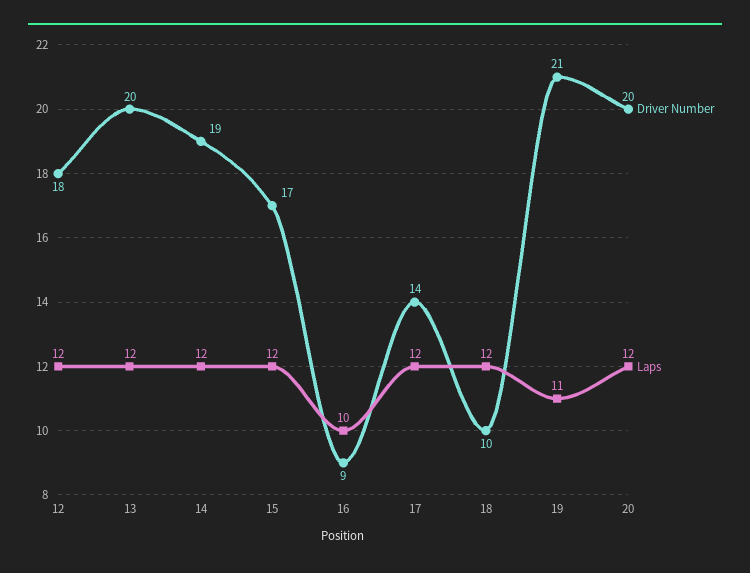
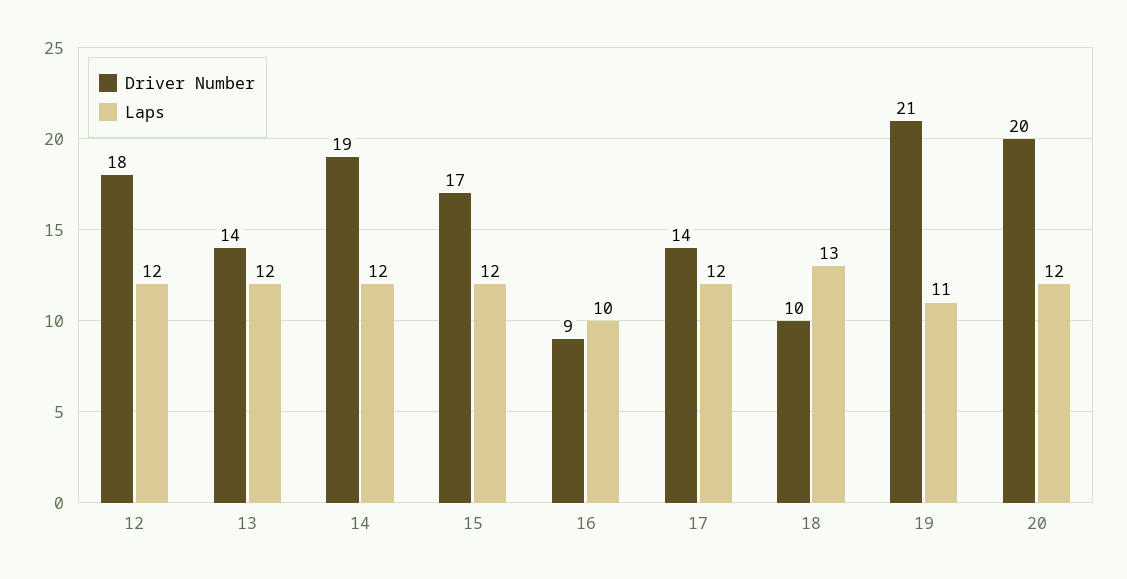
Driver Number, 13: 20 -> 14
Laps, 18: 12 -> 13

